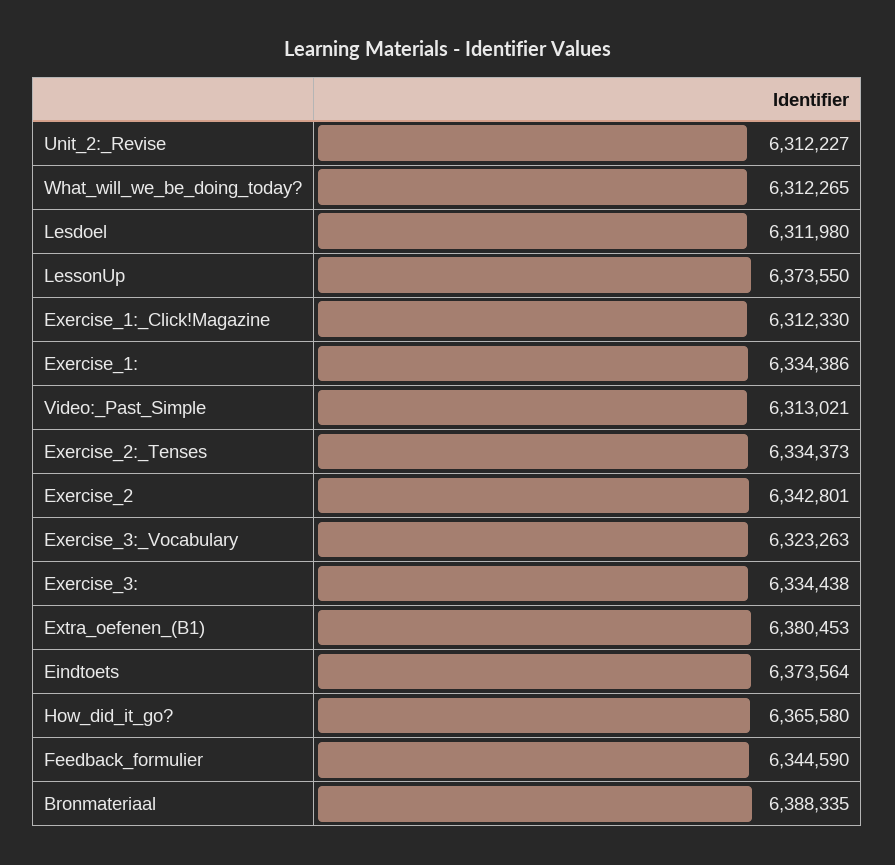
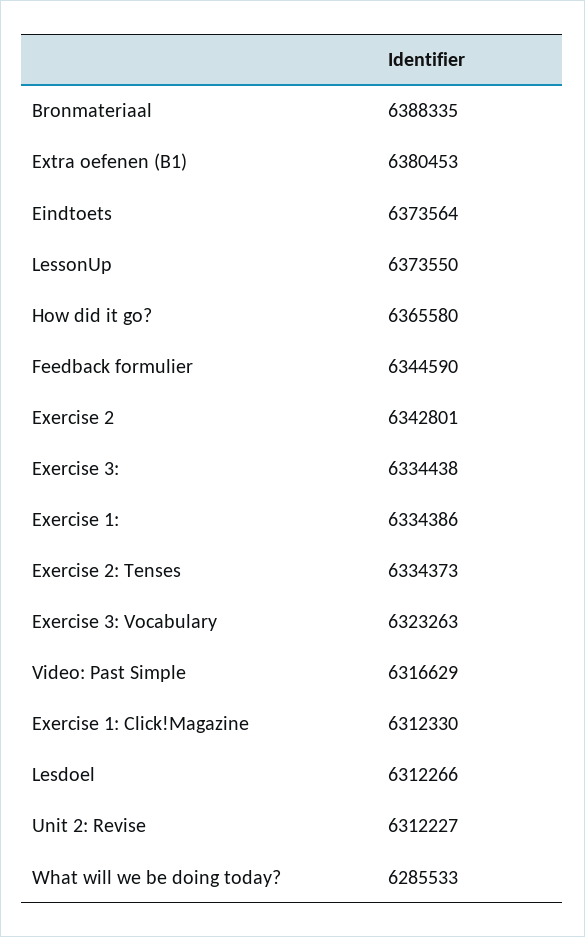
What_will_we_be_doing_today?: 6312265 -> 6285533
Lesdoel: 6311980 -> 6312266
Video:_Past_Simple: 6313021 -> 6316629

